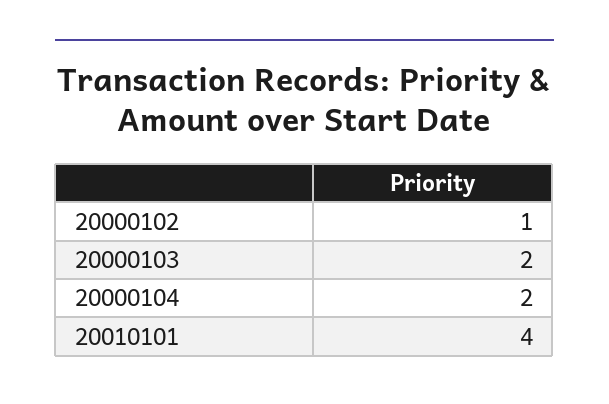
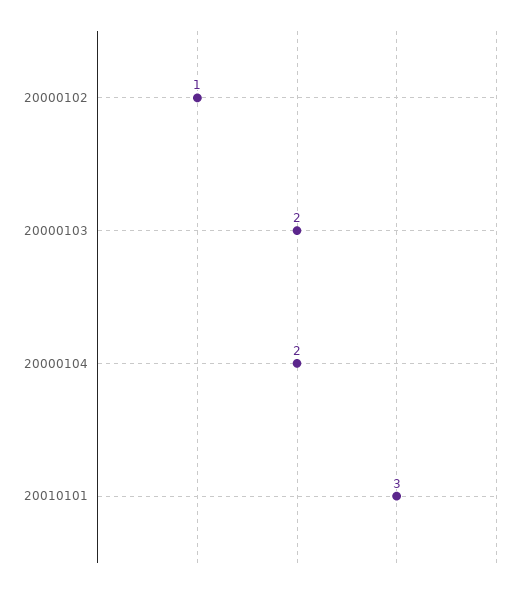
20010101: 4 -> 3

